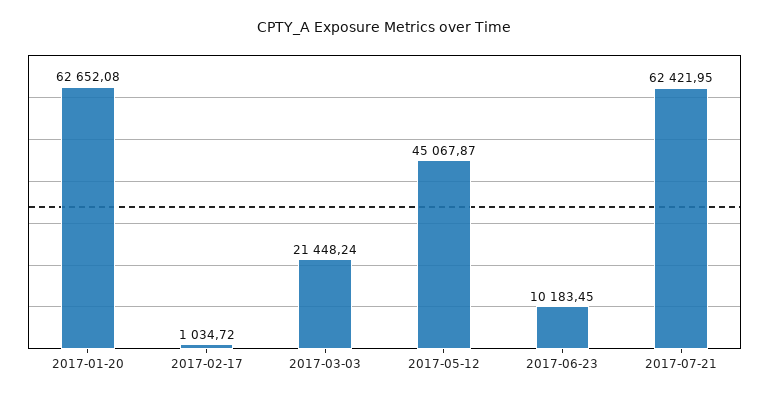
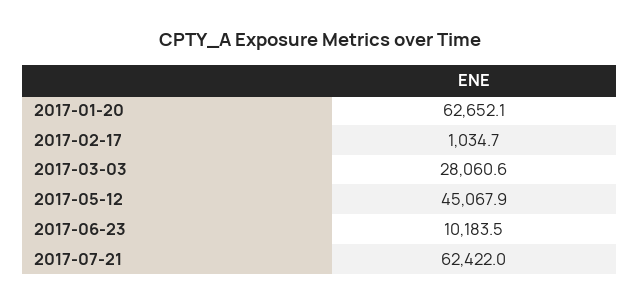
2017-03-03: 21448.24 -> 28060.6

